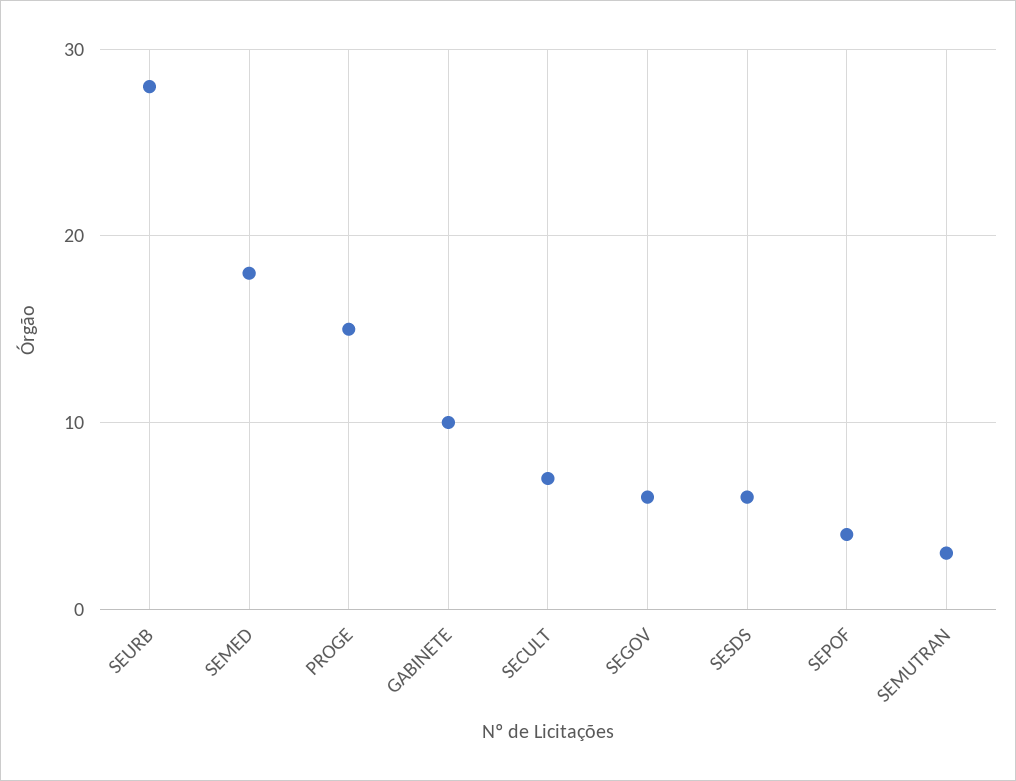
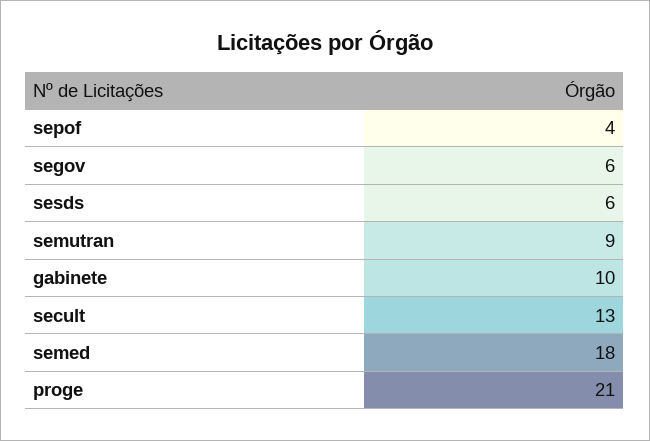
SEURB: 28 -> none
PROGE: 15 -> 21
SECULT: 7 -> 13
SEMUTRAN: 3 -> 9

